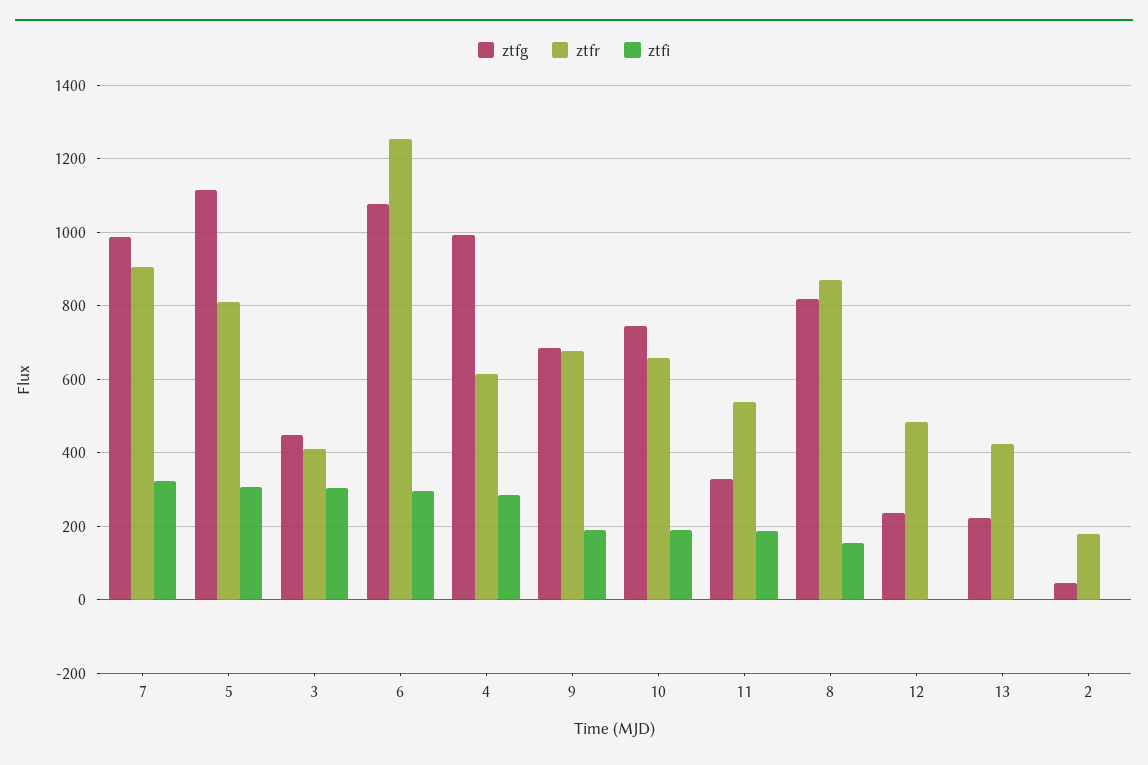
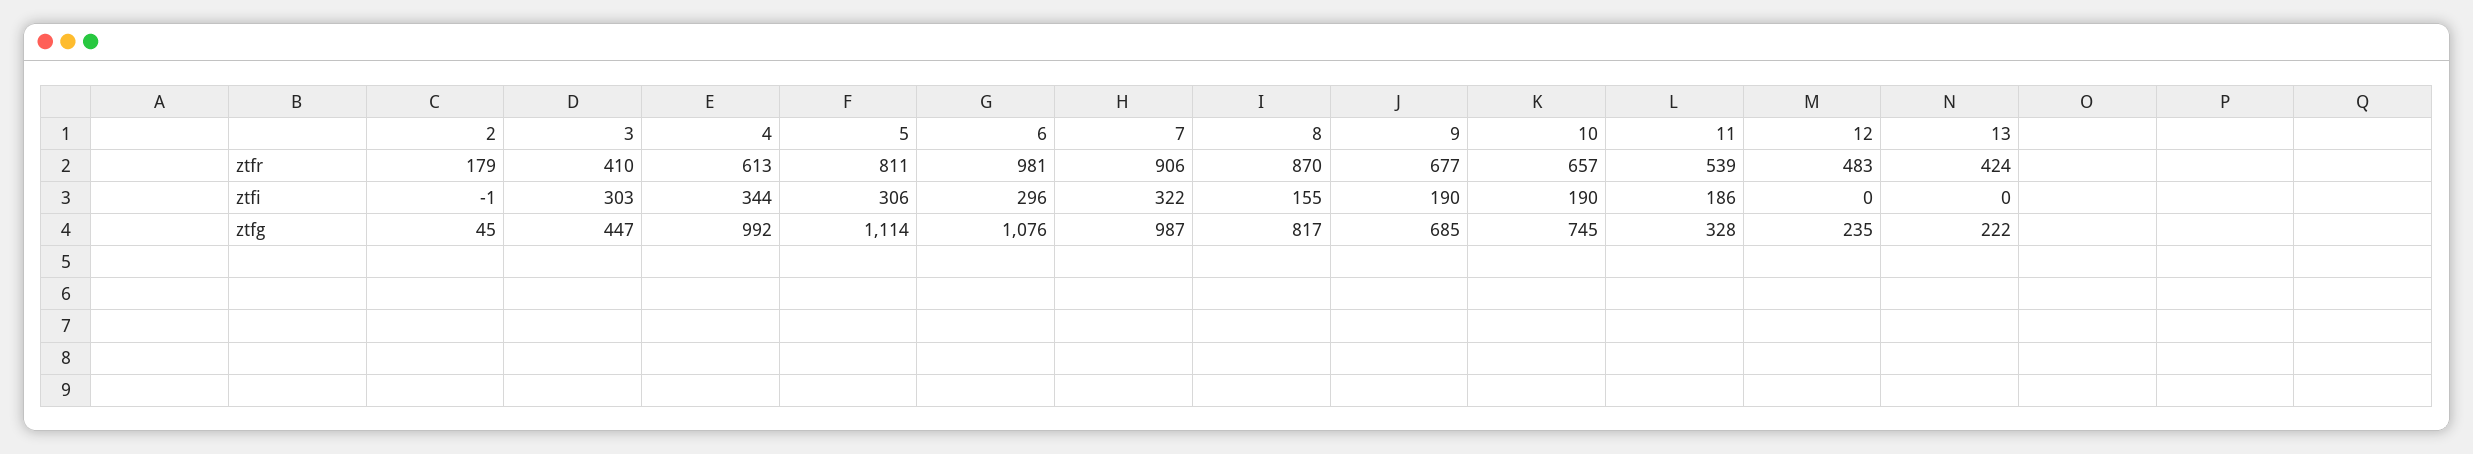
ztfr, 6: 1260 -> 981
ztfi, 4: 280 -> 344

